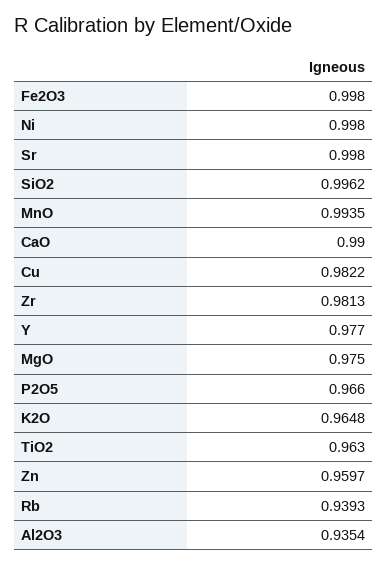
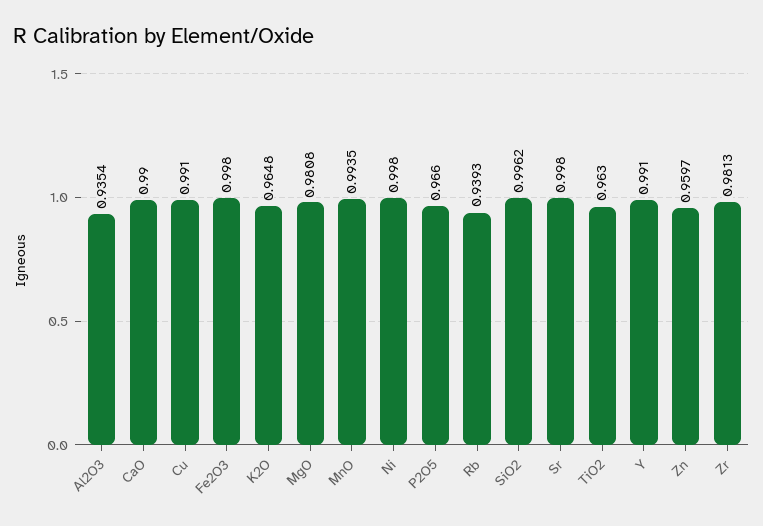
Cu: 0.9822 -> 0.991
Y: 0.977 -> 0.991
MgO: 0.975 -> 0.9808

